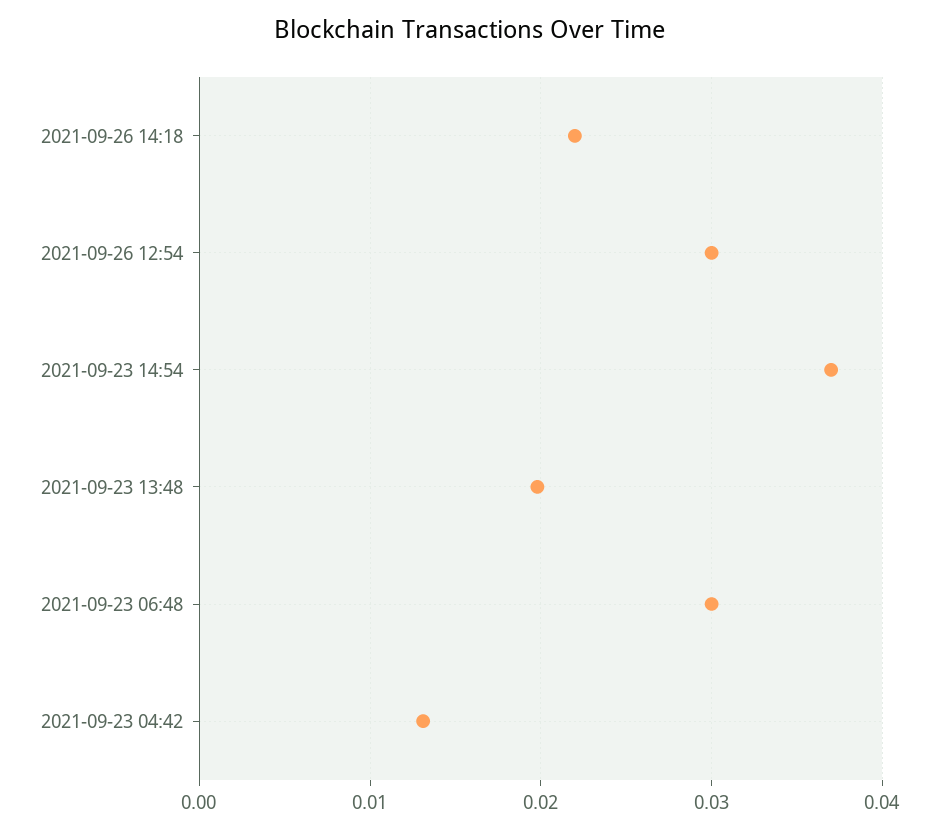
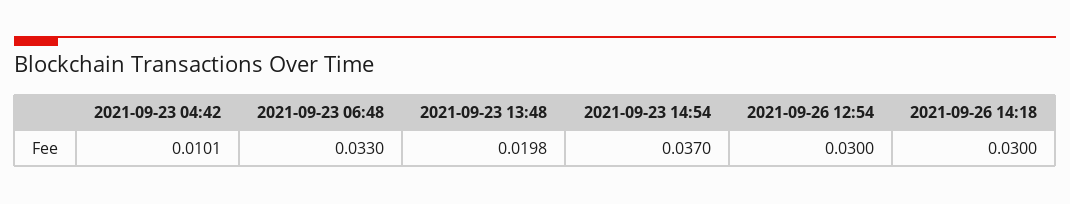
2021-09-26 14:18: 0.022 -> 0.03
2021-09-23 06:48: 0.03 -> 0.033
2021-09-23 04:42: 0.013 -> 0.0101

